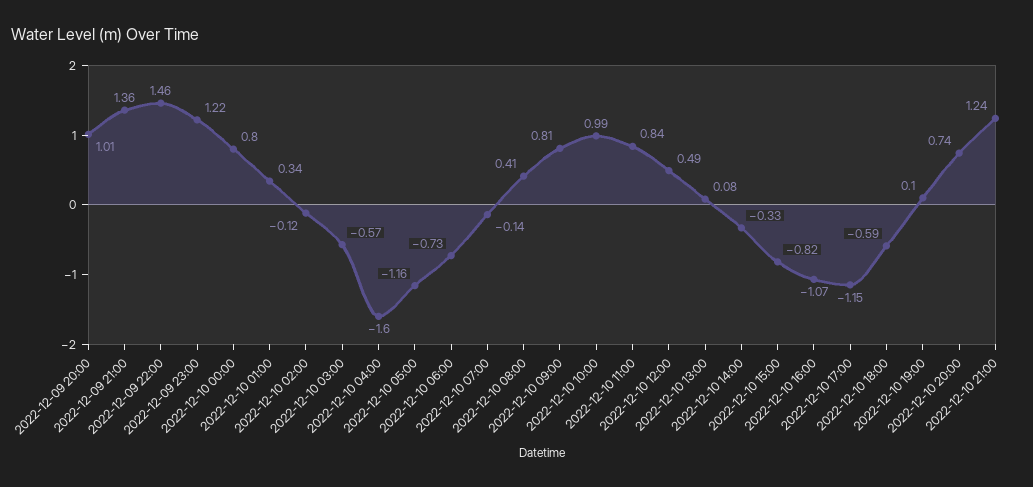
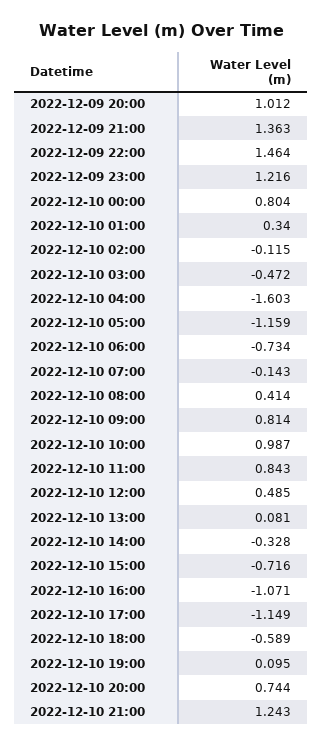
2022-12-10 03:00: -0.57 -> -0.472
2022-12-10 15:00: -0.82 -> -0.716

